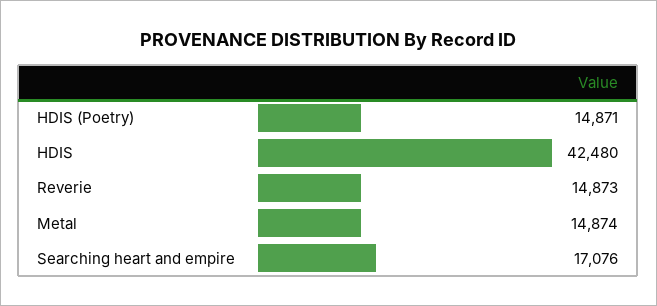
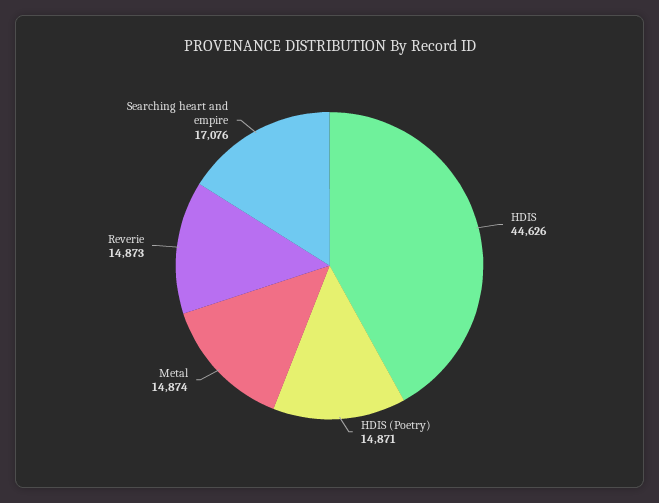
HDIS: 42480 -> 44626

